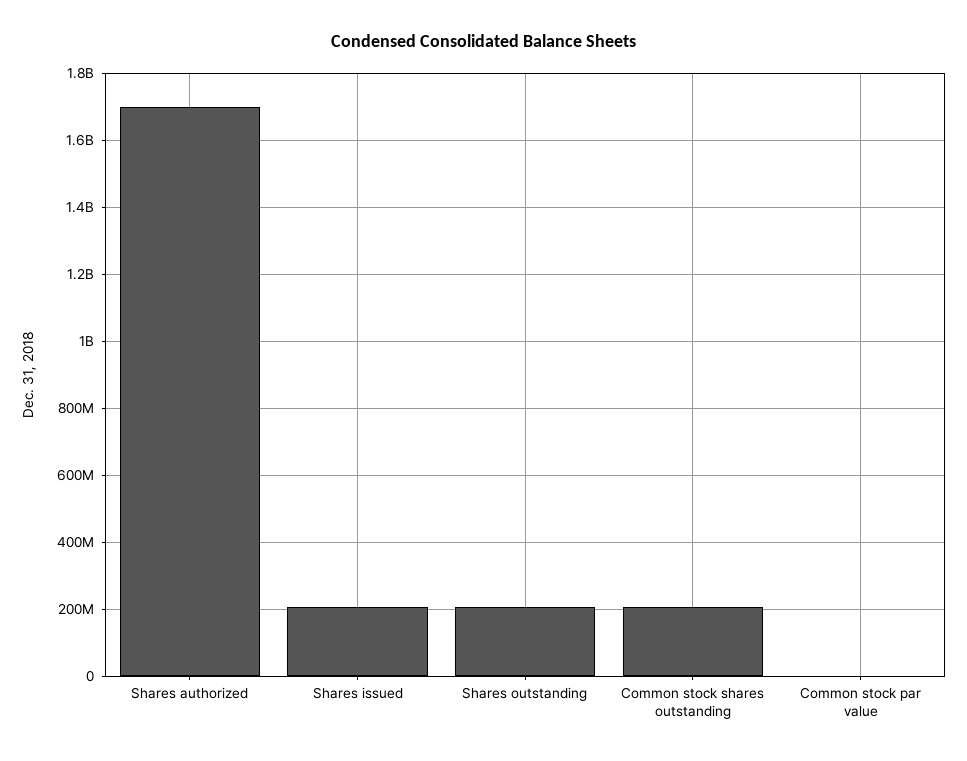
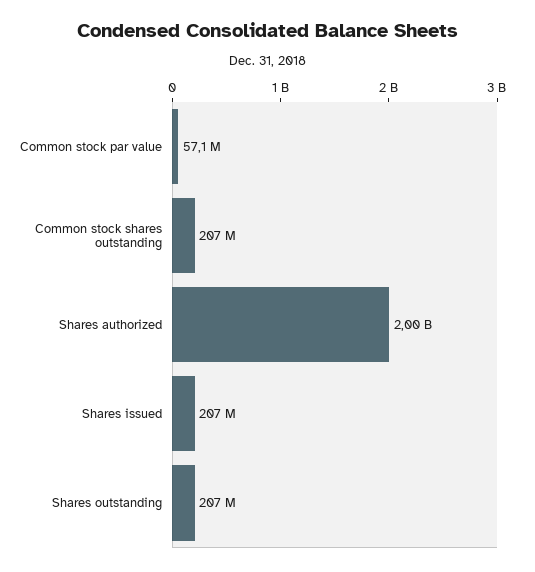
Shares authorized: 1700000000 -> 2000000000
Common stock par value: 0 -> 57100000

